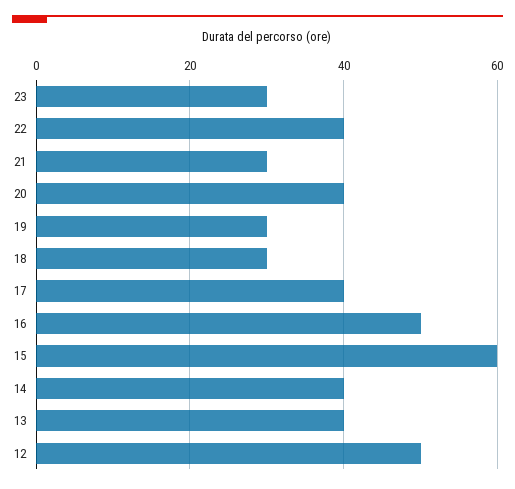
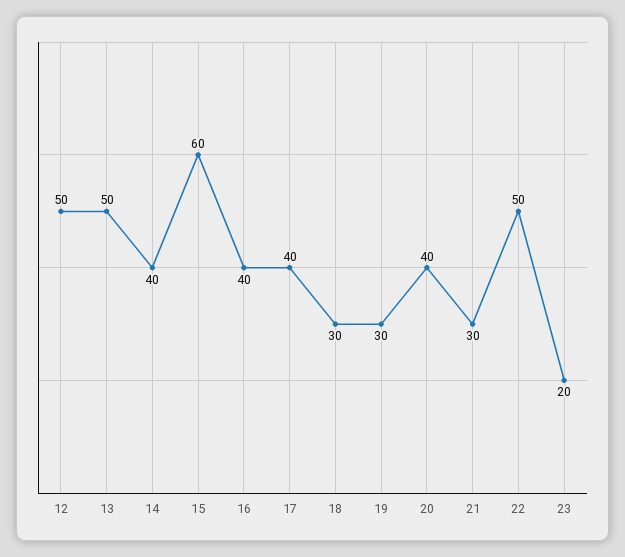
23: 30 -> 20
22: 40 -> 50
16: 50 -> 40
13: 40 -> 50

